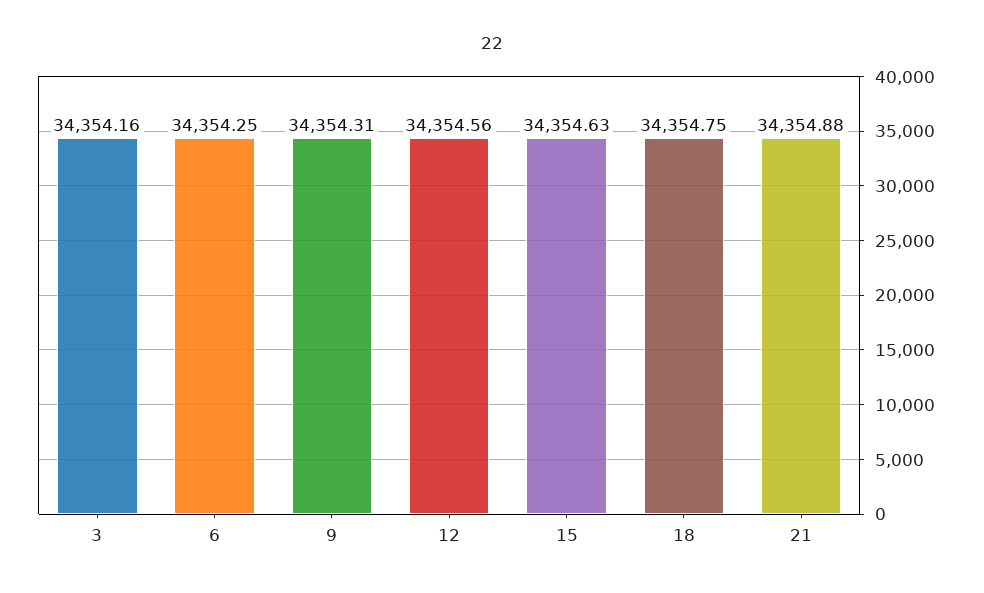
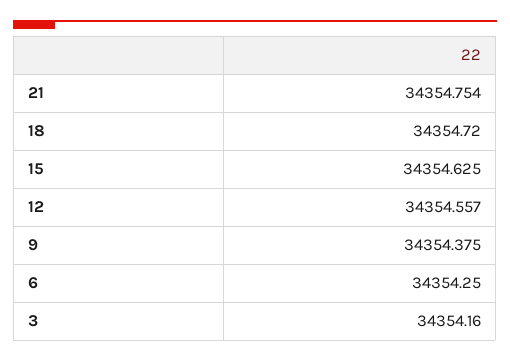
9: 34354.31 -> 34354.375
18: 34354.75 -> 34354.72
21: 34354.88 -> 34354.754

